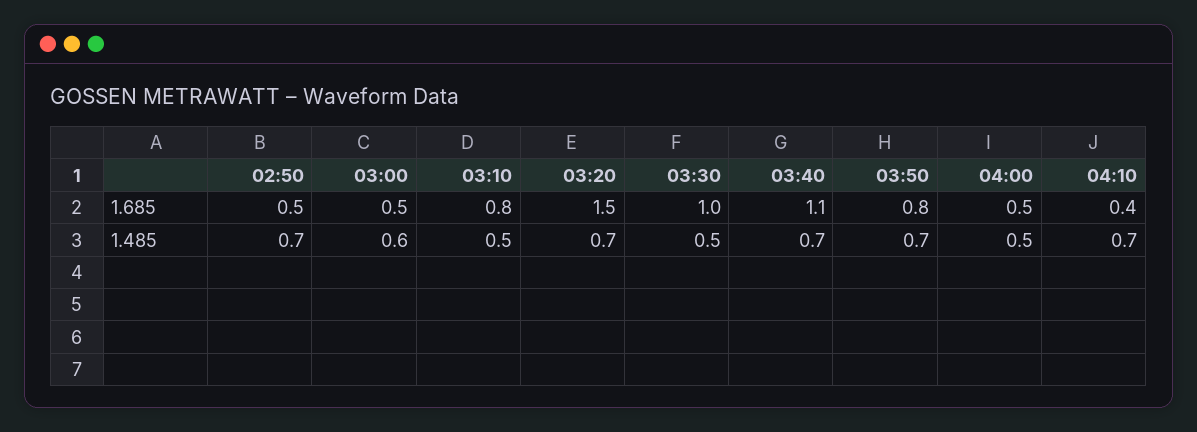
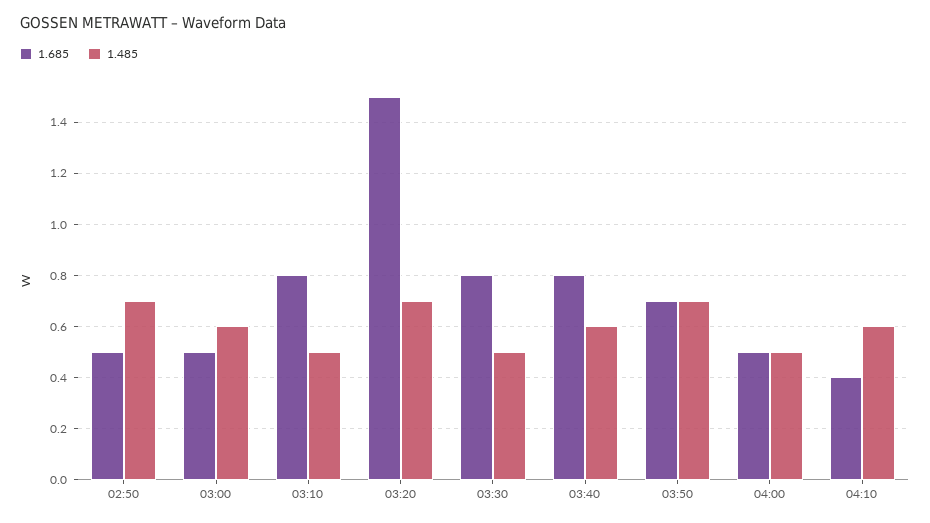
1.685, 03:30: 1 -> 0.8
1.685, 03:40: 1.1 -> 0.8
1.685, 03:50: 0.8 -> 0.7
1.485, 03:40: 0.7 -> 0.6
1.485, 04:10: 0.7 -> 0.6

